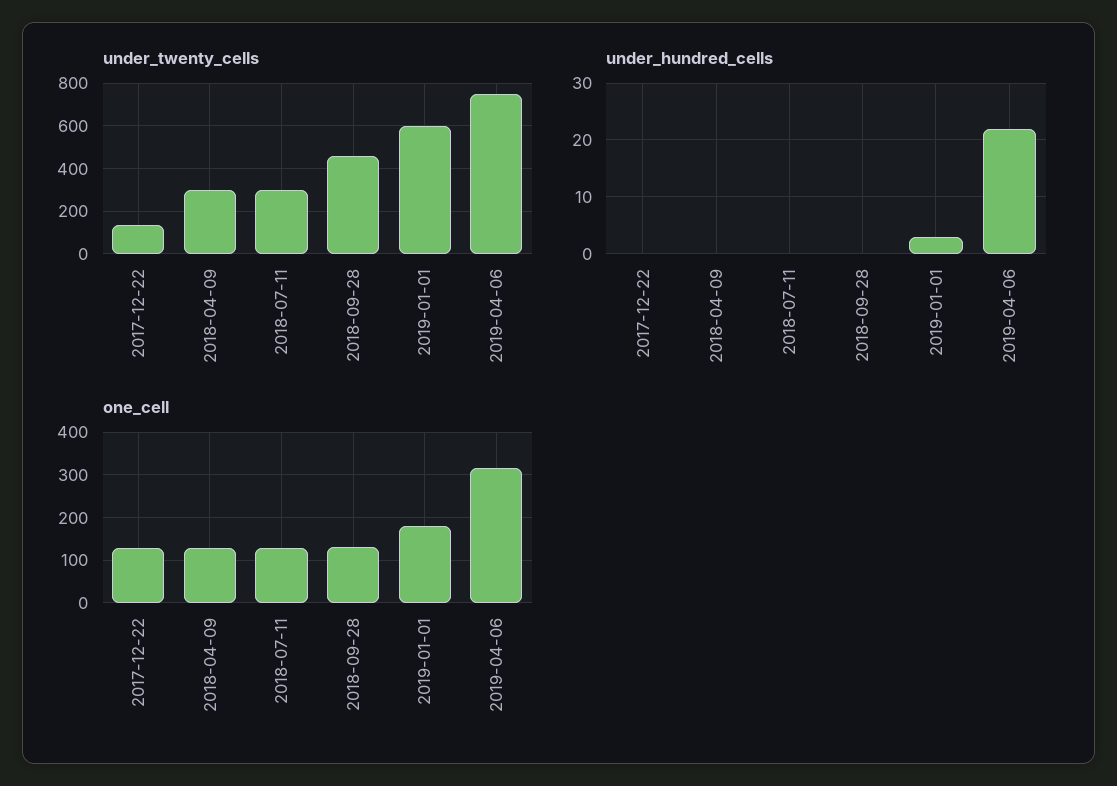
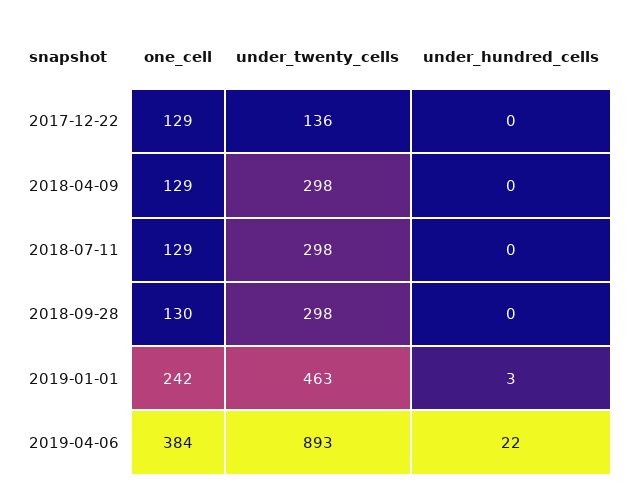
under_twenty_cells, 2018-09-28: 450 -> 298
under_twenty_cells, 2019-01-01: 600 -> 463
under_twenty_cells, 2019-04-06: 750 -> 893
one_cell, 2019-01-01: 180 -> 242
one_cell, 2019-04-06: 320 -> 384

